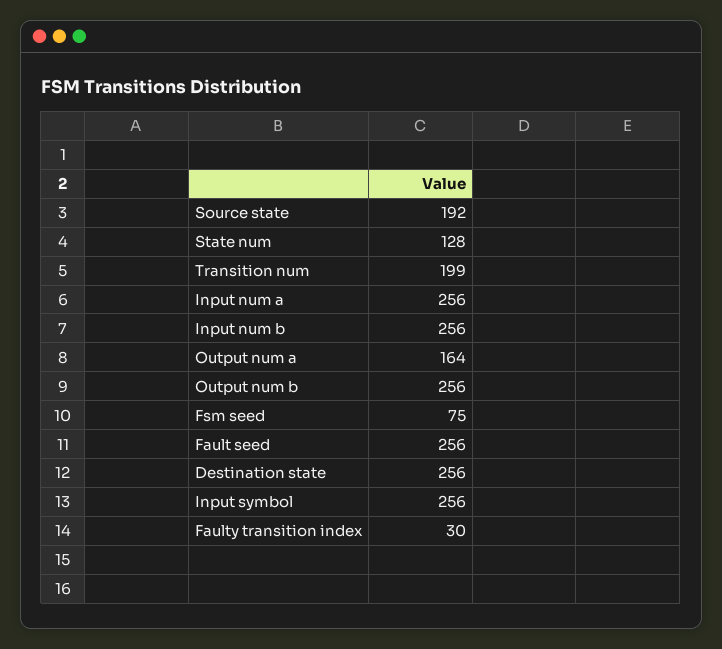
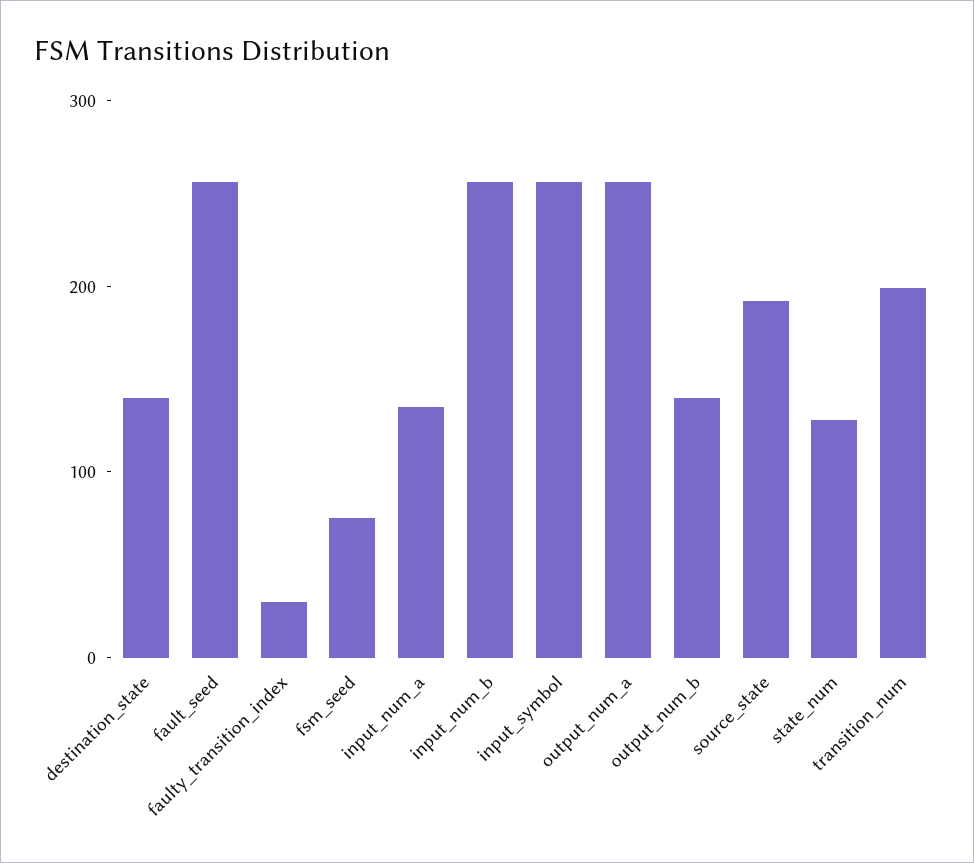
Input num a: 256 -> 140
Output num a: 164 -> 260
Output num b: 256 -> 140
Destination state: 256 -> 140

